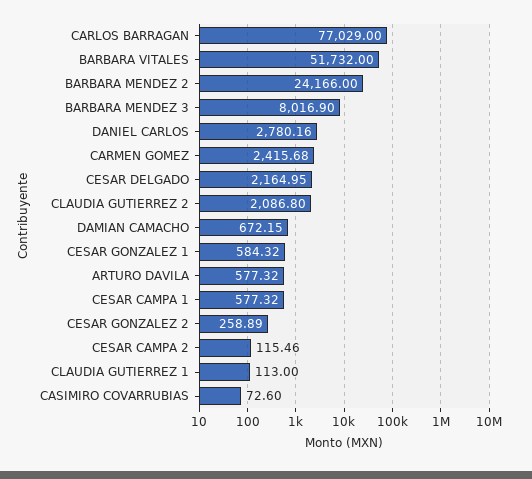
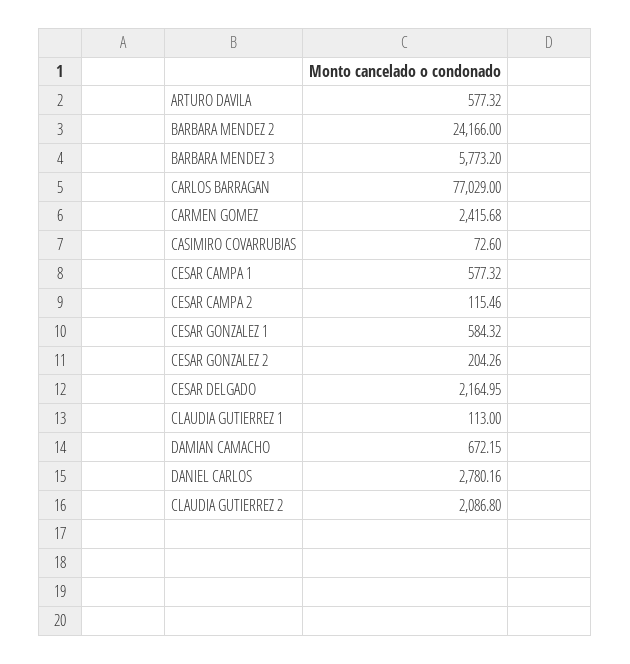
BARBARA VITALES: 51732 -> none
BARBARA MENDEZ 3: 8016.9 -> 5773.2
CESAR GONZALEZ 2: 258.89 -> 204.26

